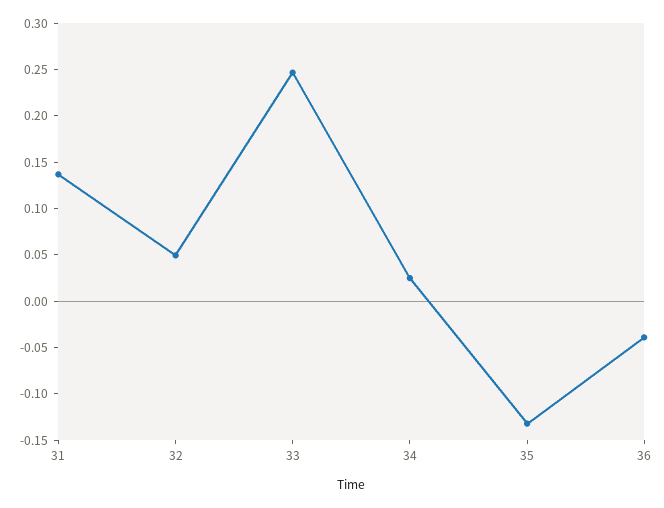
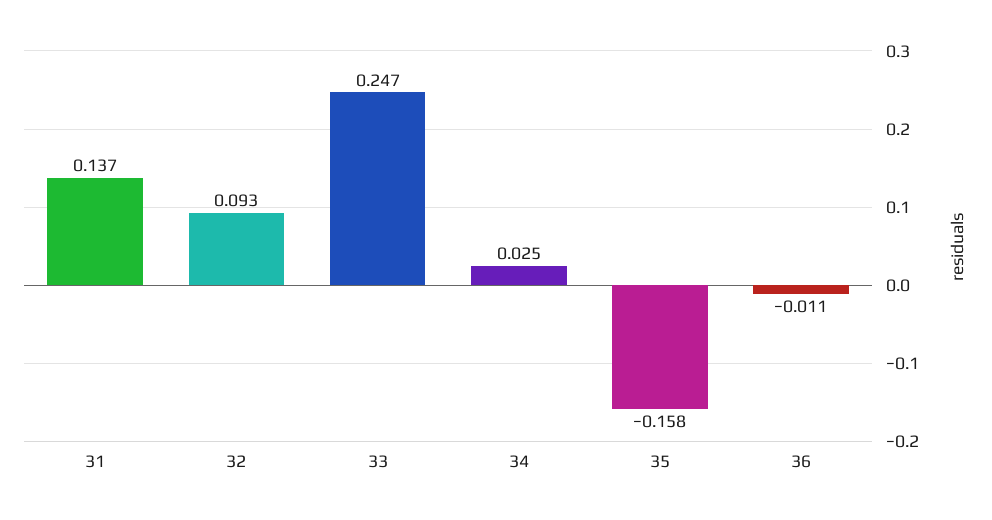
32: 0.05 -> 0.093
35: -0.13 -> -0.158
36: -0.04 -> -0.011

